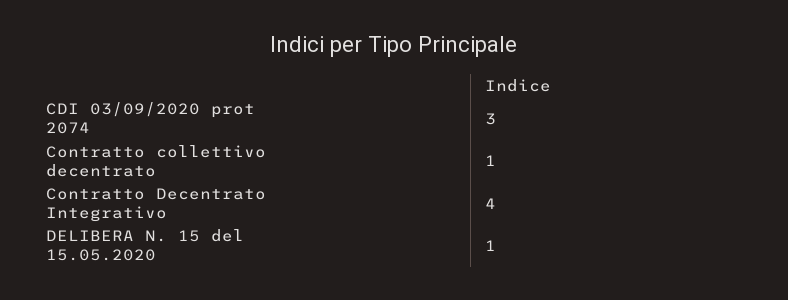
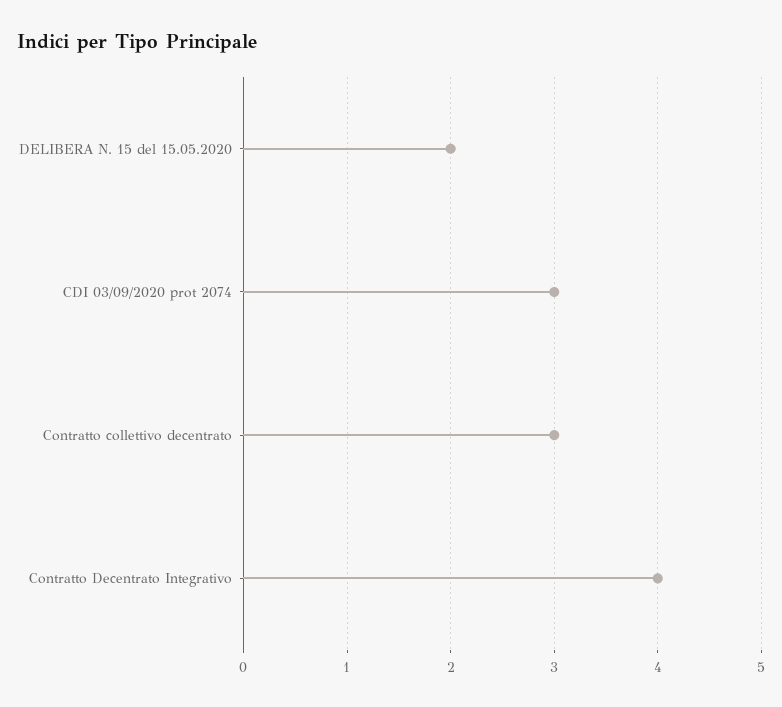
Contratto collettivo decentrato: 1 -> 3
DELIBERA N. 15 del 15.05.2020: 1 -> 2

